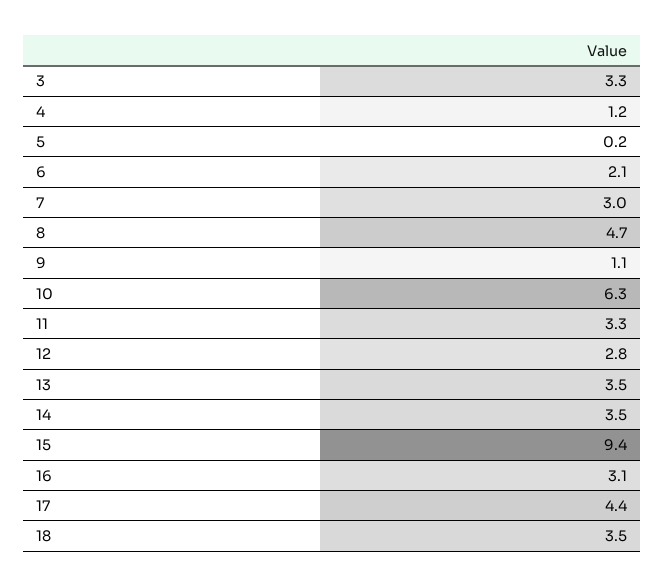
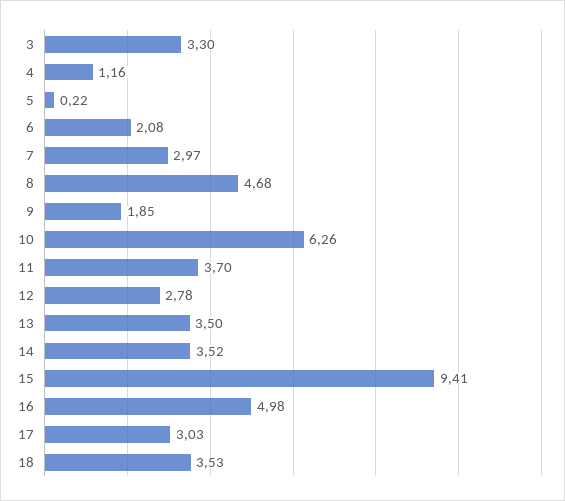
9: 1.1 -> 1.85
11: 3.3 -> 3.7
16: 3.1 -> 4.98
17: 4.4 -> 3.03

